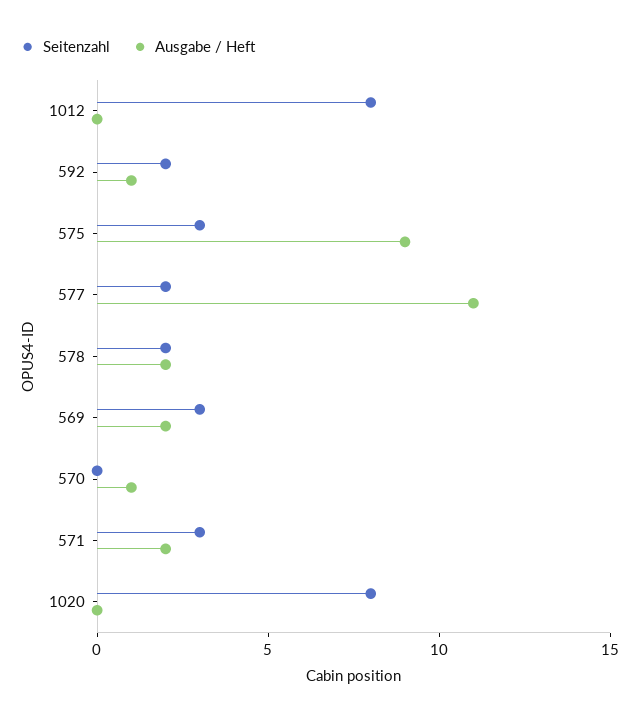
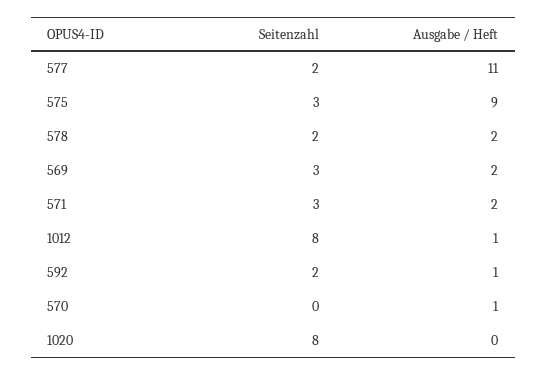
Ausgabe / Heft, 1012: 0 -> 1

